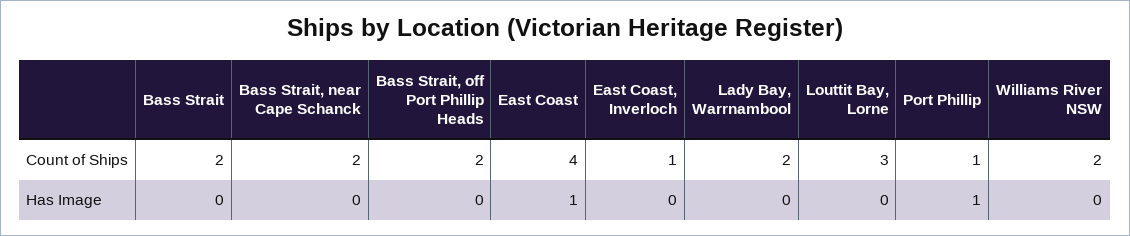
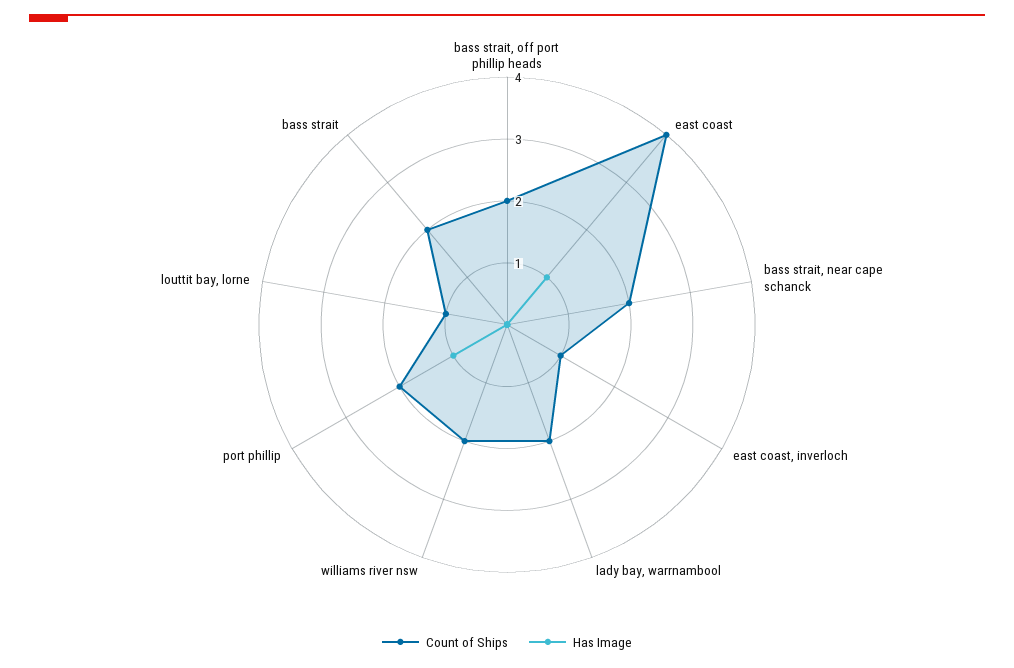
Count of Ships, Louttit Bay, Lorne: 3 -> 1
Count of Ships, Port Phillip: 1 -> 2

